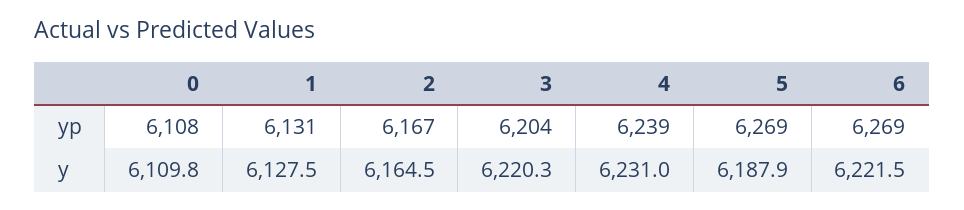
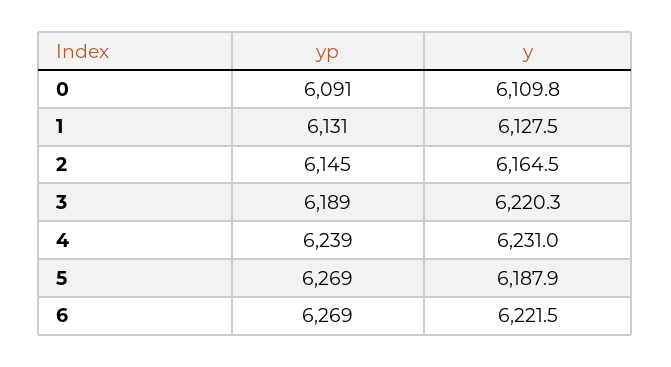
0, yp: 6108 -> 6091
2, yp: 6167 -> 6145
3, yp: 6204 -> 6189

